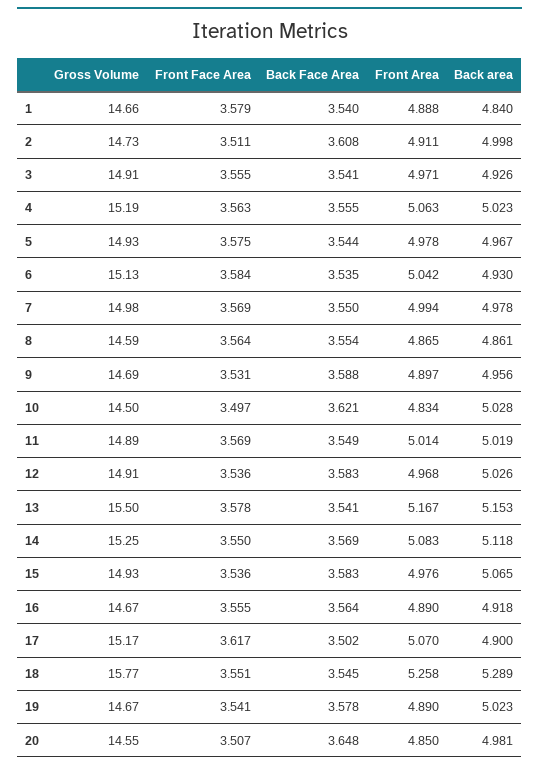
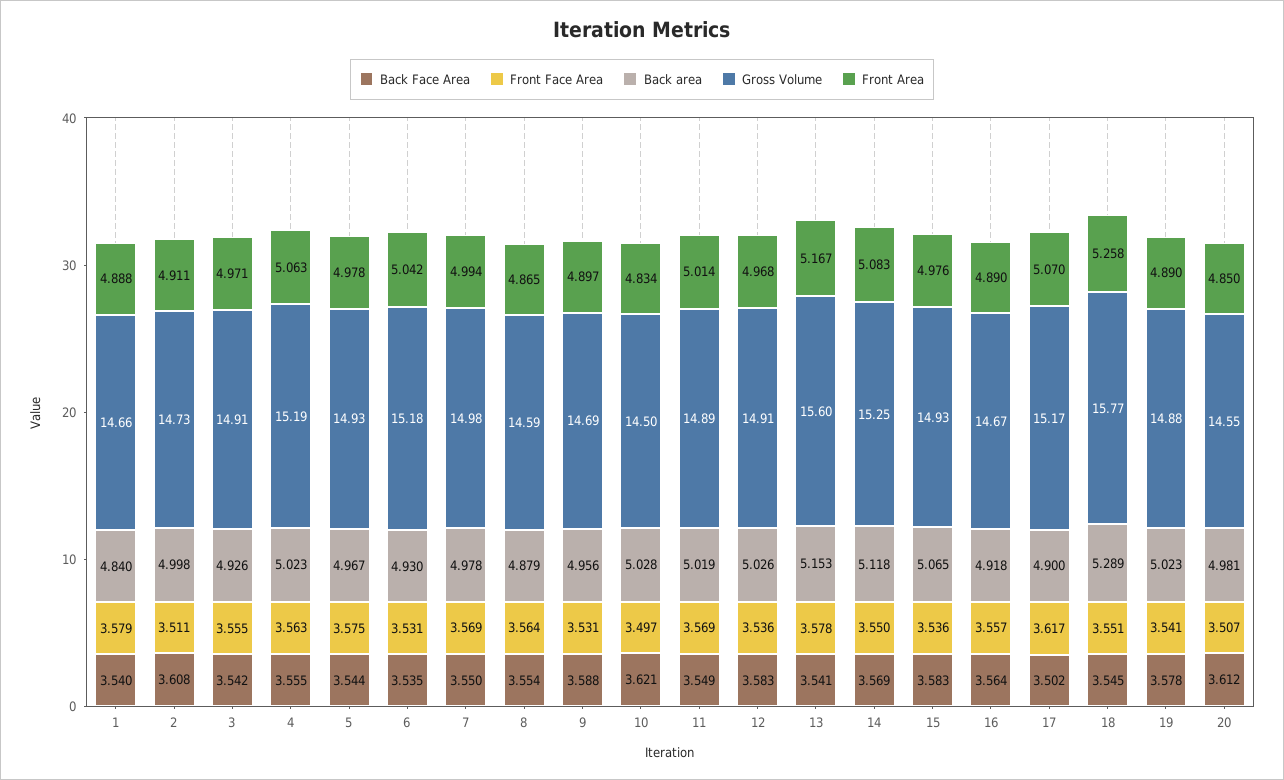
Back Face Area, 3: 3.541 -> 3.542
Gross Volume, 6: 15.13 -> 15.18
Front Face Area, 6: 3.584 -> 3.531
Back area, 8: 4.861 -> 4.879
Gross Volume, 13: 15.5 -> 15.6
Front Face Area, 16: 3.555 -> 3.557
Gross Volume, 19: 14.67 -> 14.88
Back Face Area, 20: 3.648 -> 3.612

